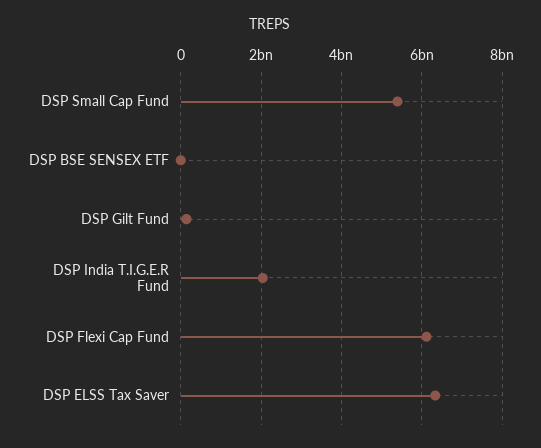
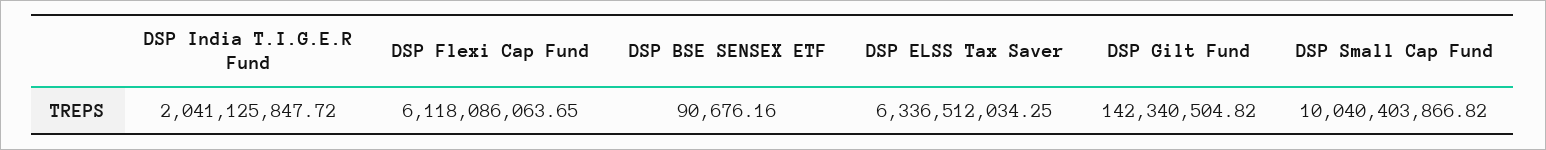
DSP Small Cap Fund: 5400000000 -> 10040403866.82

